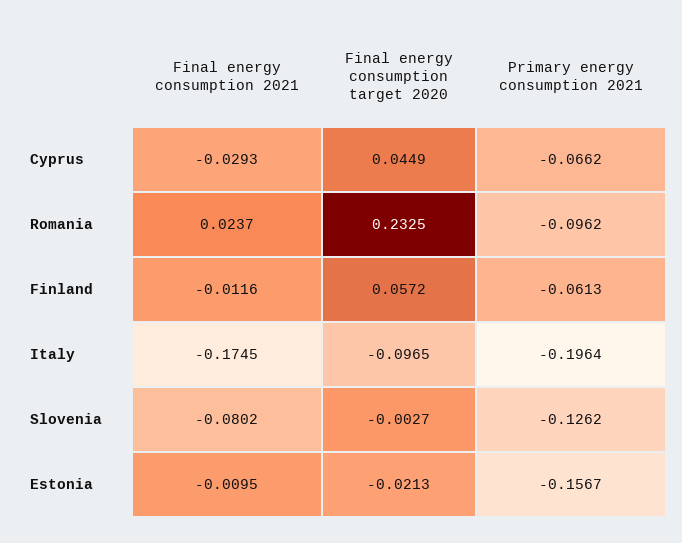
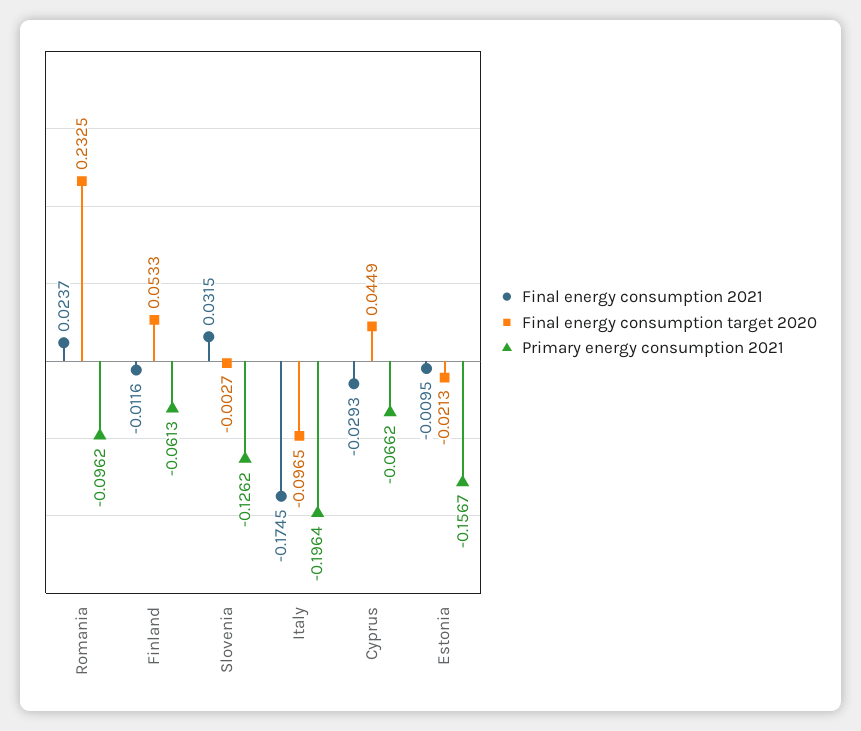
Final energy consumption target 2020, Finland: 0.0572 -> 0.0533
Final energy consumption 2021, Slovenia: -0.0802 -> 0.0315

